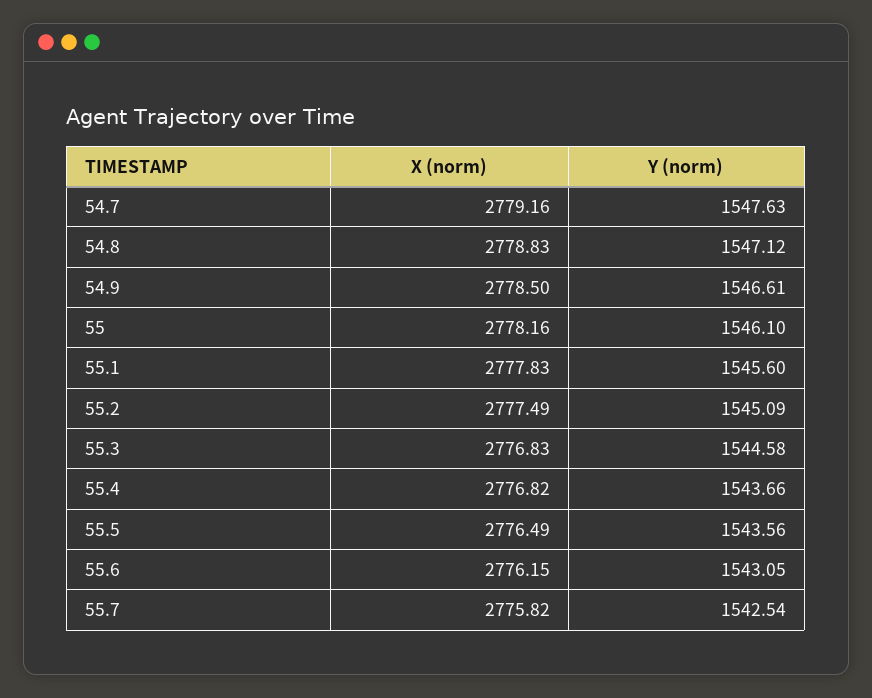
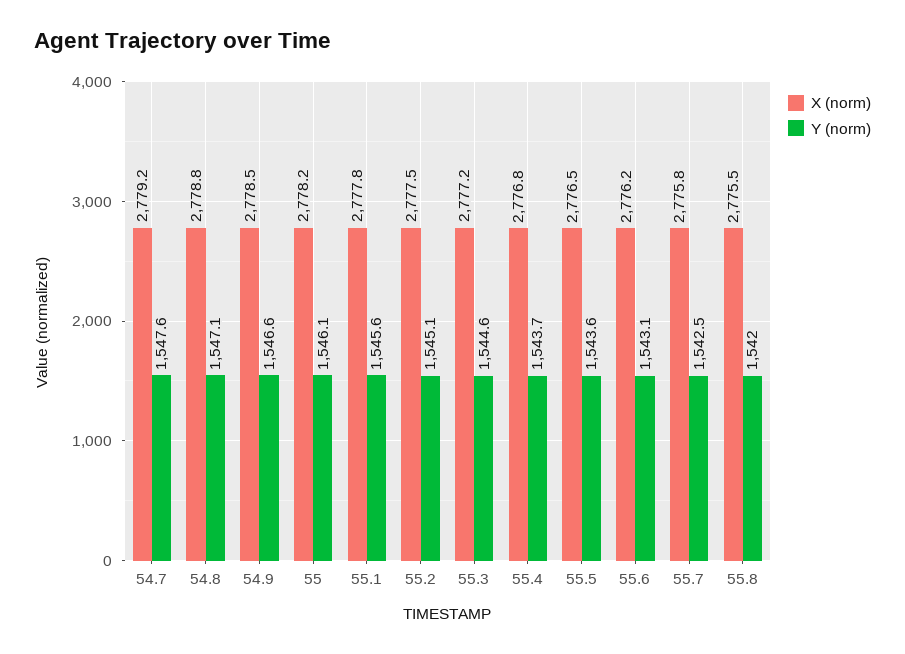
X (norm), 55.3: 2776.83 -> 2777.2
X (norm), 55.8: none -> 2775.5
Y (norm), 55.8: none -> 1542

